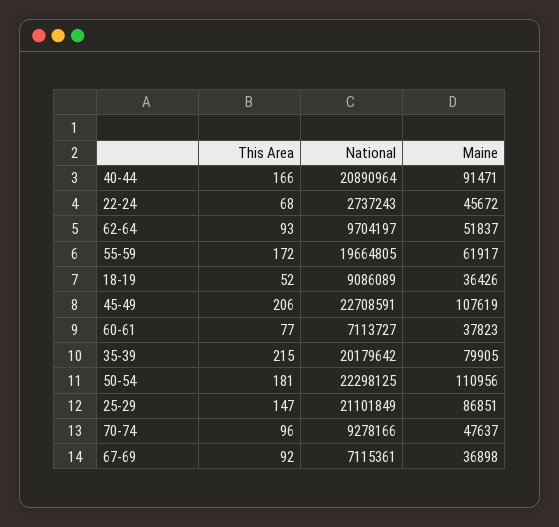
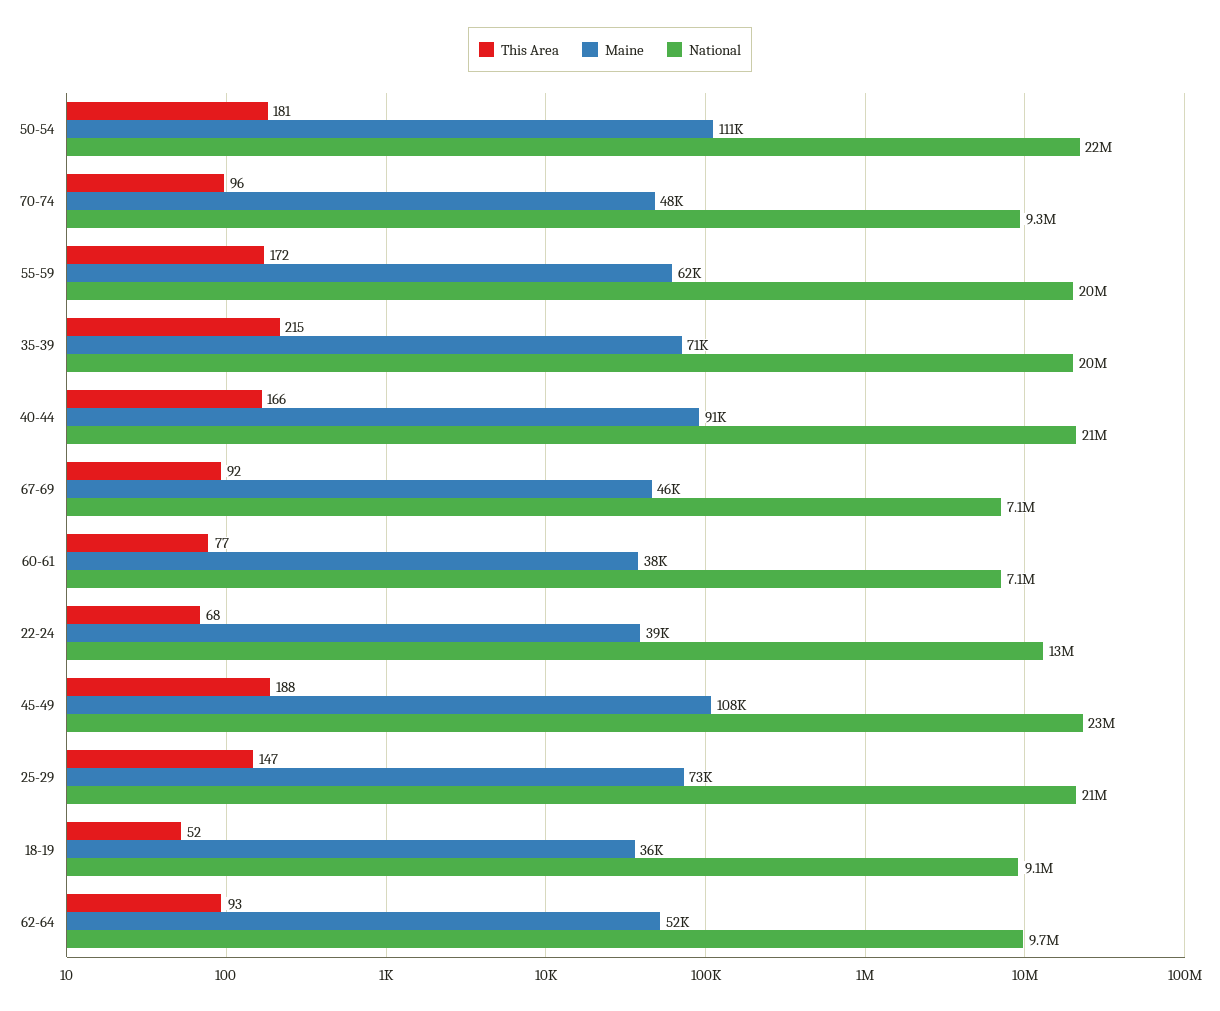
National, 22-24: 2737243 -> 13000000
Maine, 22-24: 45672 -> 39000
This Area, 45-49: 206 -> 188
Maine, 35-39: 79905 -> 71000
Maine, 25-29: 86851 -> 73000
Maine, 67-69: 36898 -> 46000

